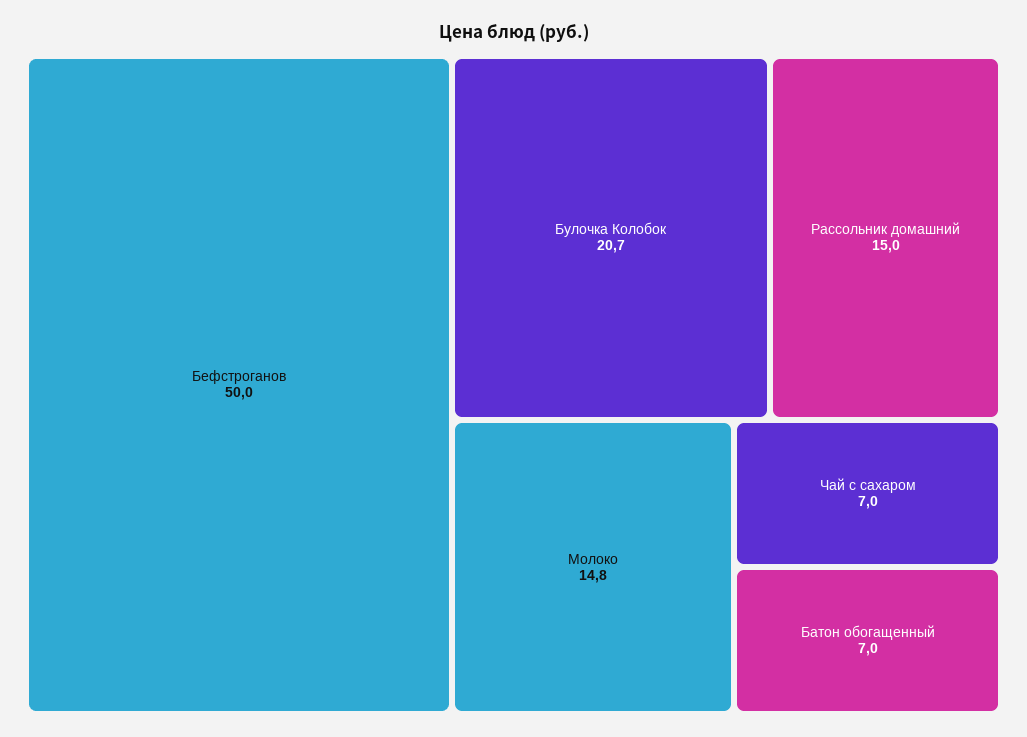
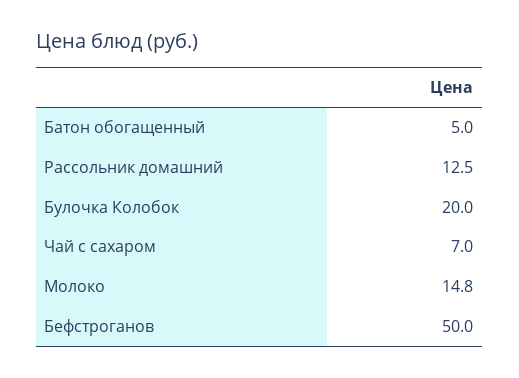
Булочка Колобок: 20.7 -> 20
Рассольник домашний: 15 -> 12.5
Батон обогащенный: 7 -> 5

